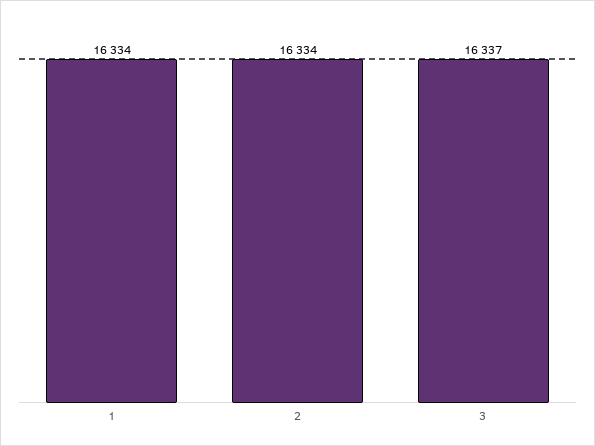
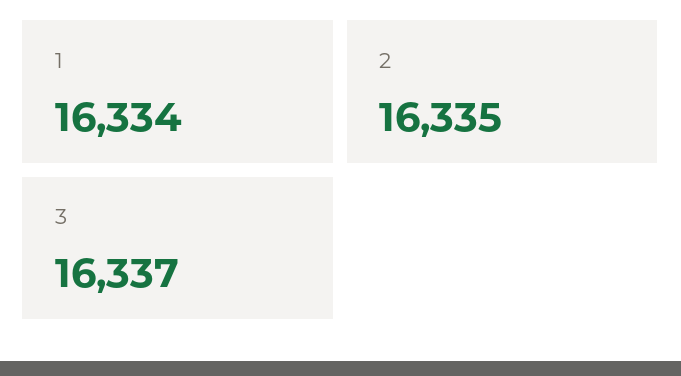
2: 16334 -> 16335

